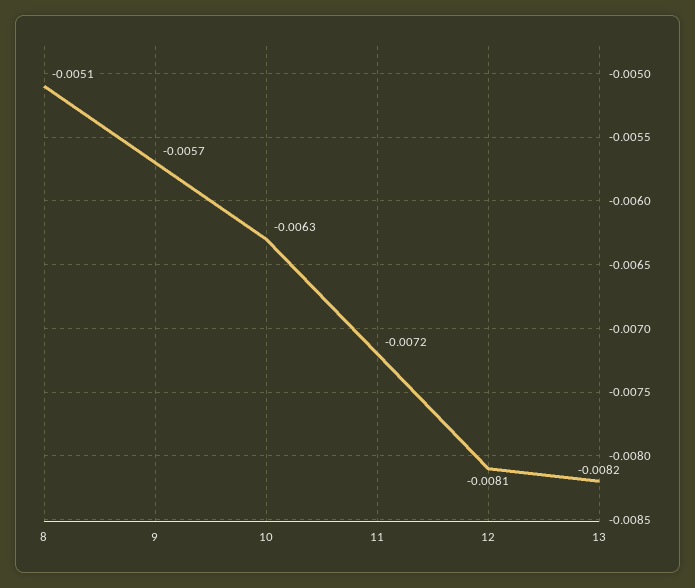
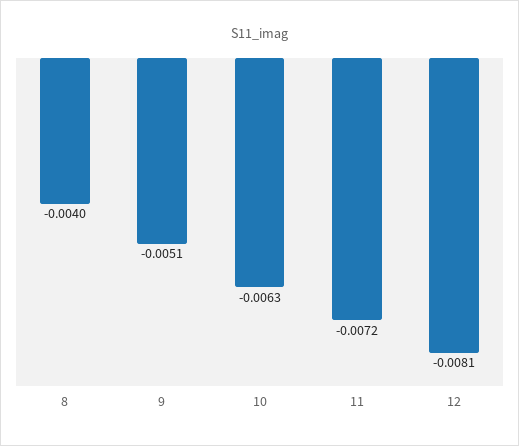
8: -0.0051 -> -0.004
9: -0.0057 -> -0.0051
13: -0.0082 -> none

